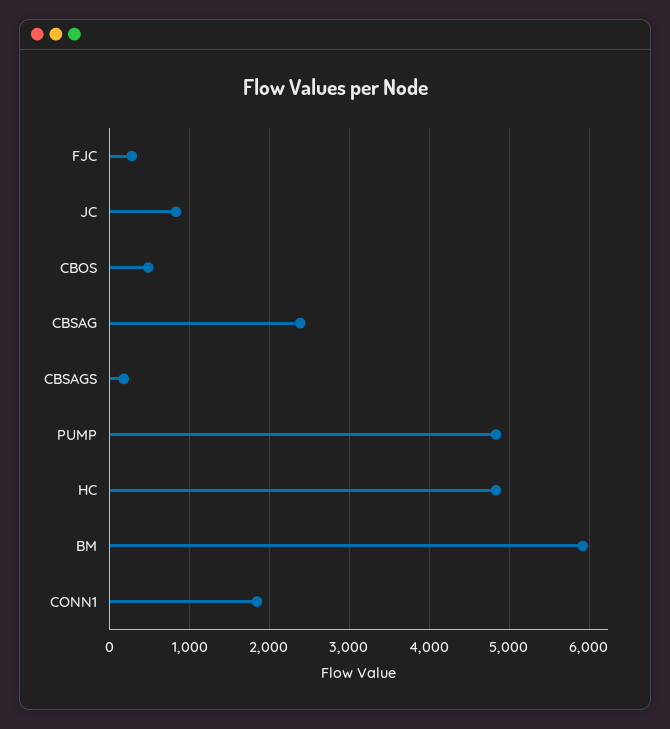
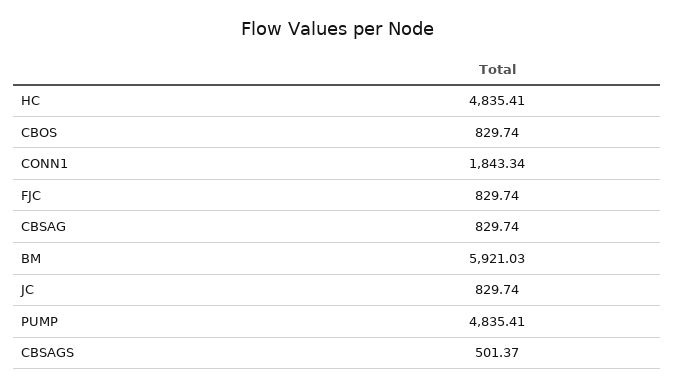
FJC: 300 -> 829.74
CBOS: 500 -> 829.74
CBSAG: 2400 -> 829.74
CBSAGS: 200 -> 501.37

